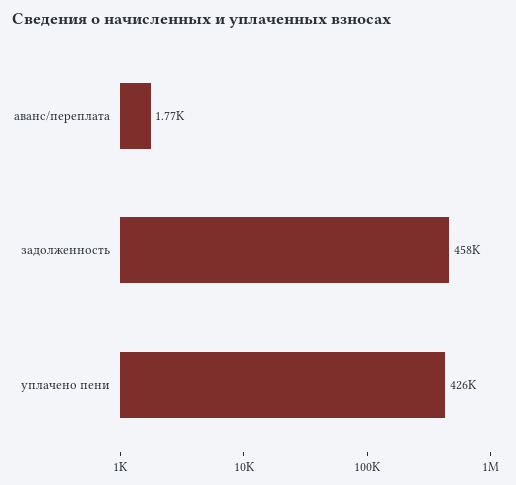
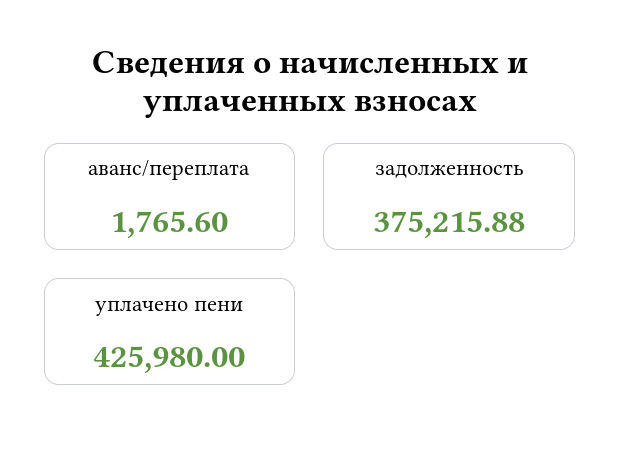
задолженность: 458000 -> 375215.88

